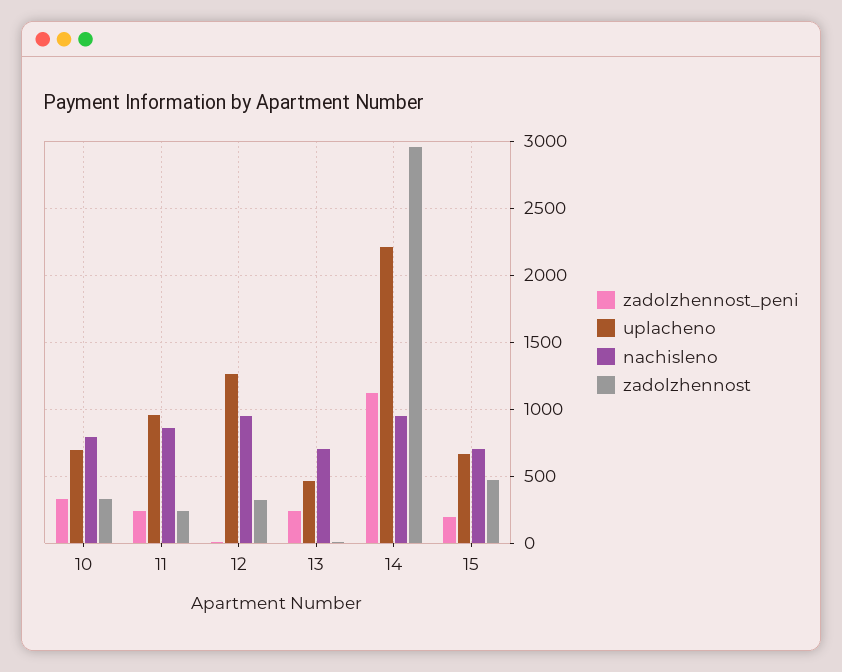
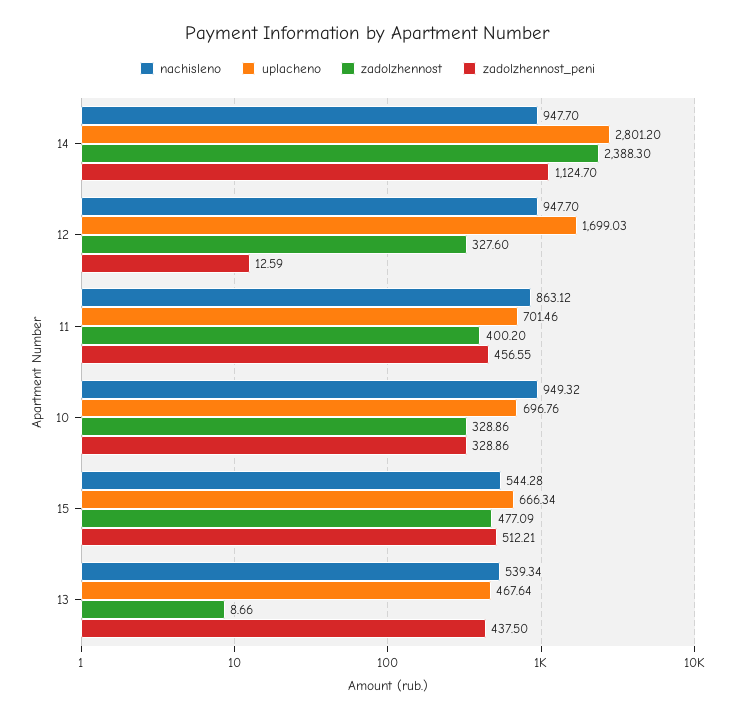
nachisleno, 10: 800 -> 949.32
zadolzhennost_peni, 11: 250 -> 456.55
uplacheno, 11: 950 -> 701.46
zadolzhennost, 11: 250 -> 400.2
uplacheno, 12: 1250 -> 1699.03
zadolzhennost_peni, 13: 250 -> 437.5
nachisleno, 13: 700 -> 539.34
uplacheno, 14: 2200 -> 2801.2
zadolzhennost, 14: 2950 -> 2388.3
zadolzhennost_peni, 15: 200 -> 512.21
nachisleno, 15: 700 -> 544.28

